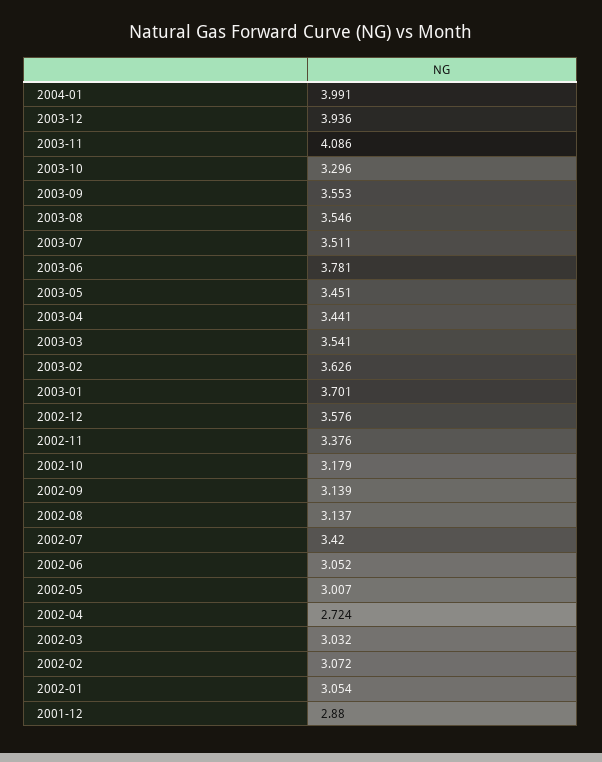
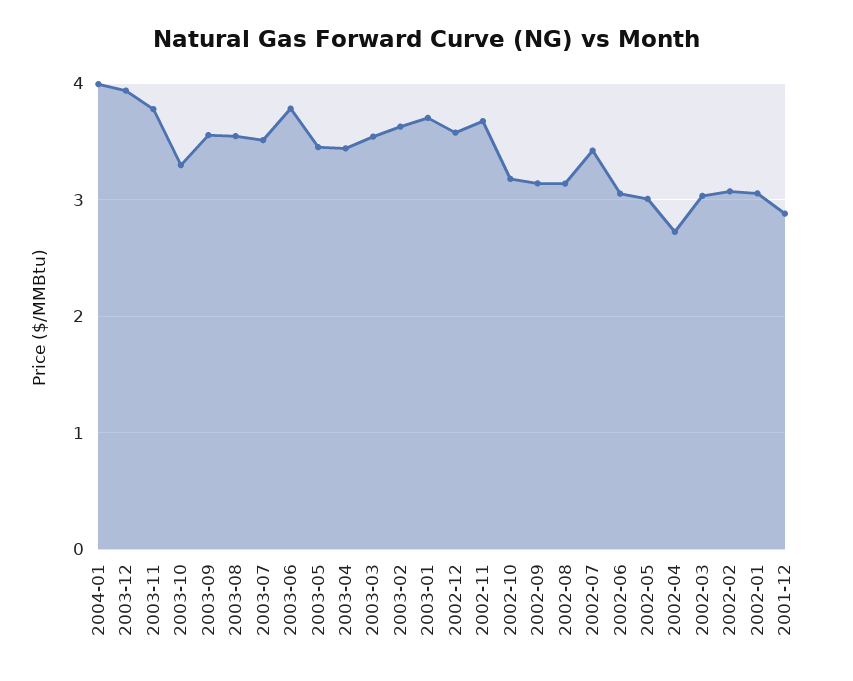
2003-11: 4.086 -> 3.8
2002-11: 3.376 -> 3.7

